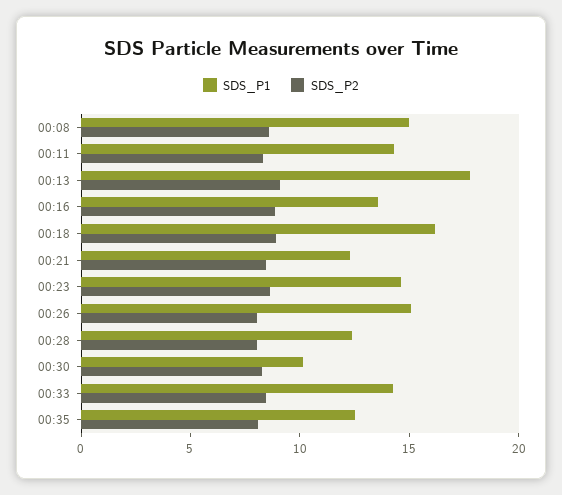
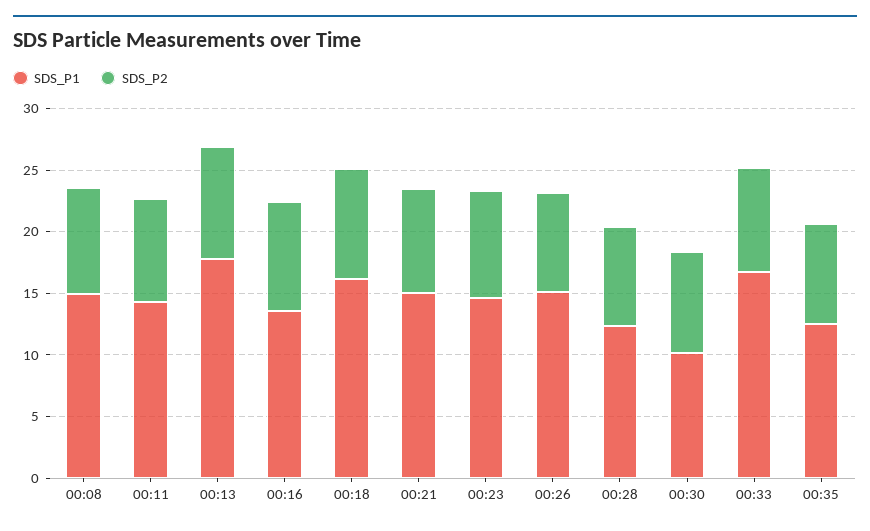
SDS_P1, 00:21: 12 -> 15
SDS_P1, 00:33: 14 -> 17

